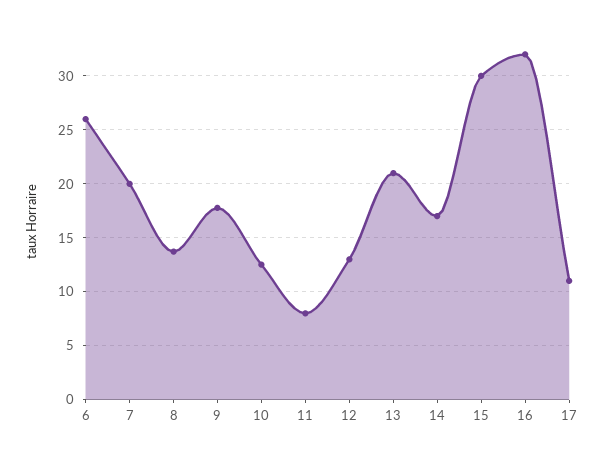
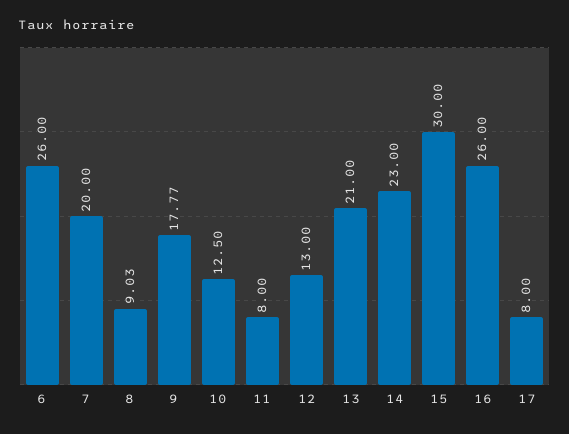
8: 14 -> 9.03
14: 17 -> 23
16: 32 -> 26
17: 11 -> 8

